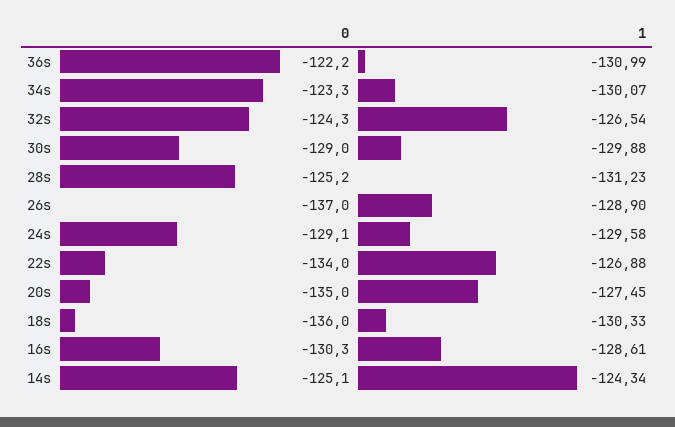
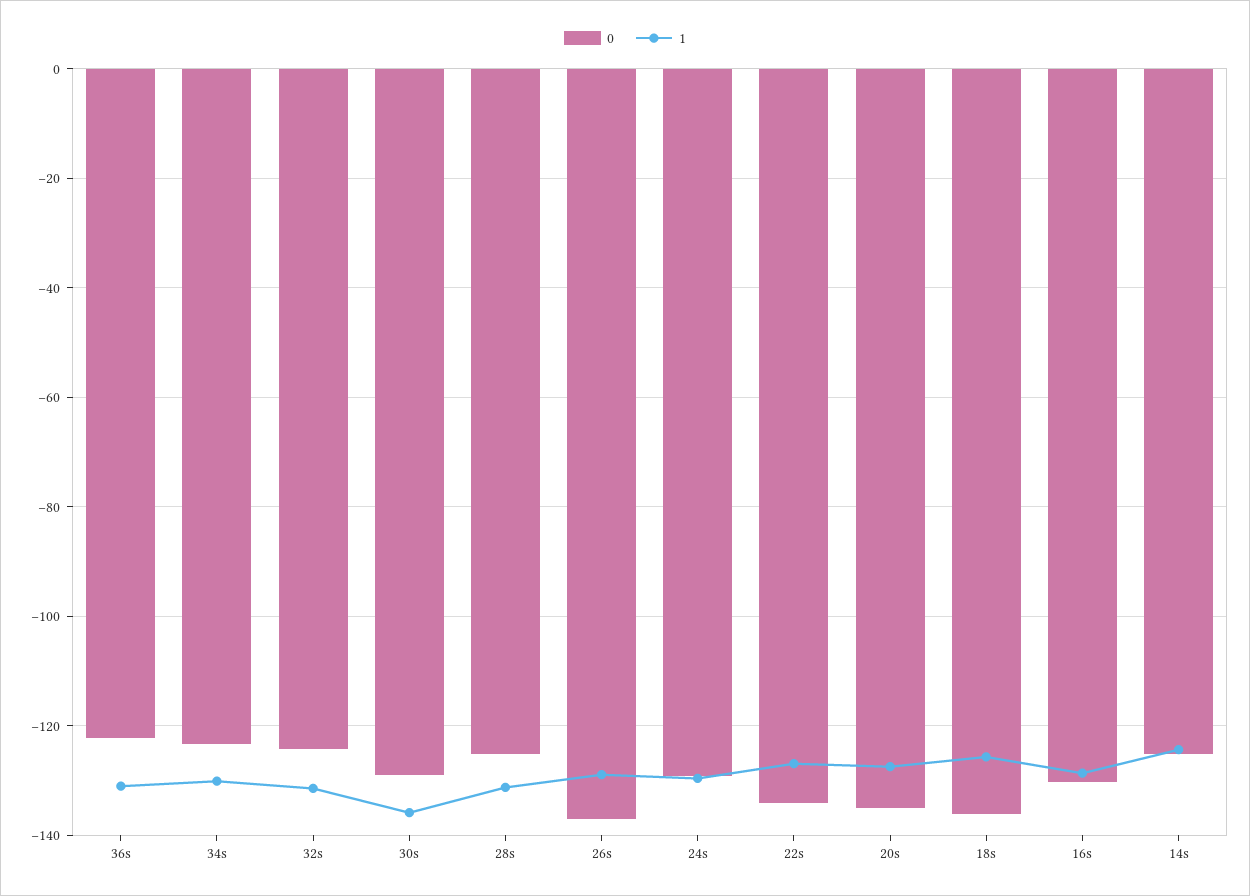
1, 32s: -126.54 -> -132
1, 30s: -129.88 -> -136
1, 18s: -130.33 -> -126

